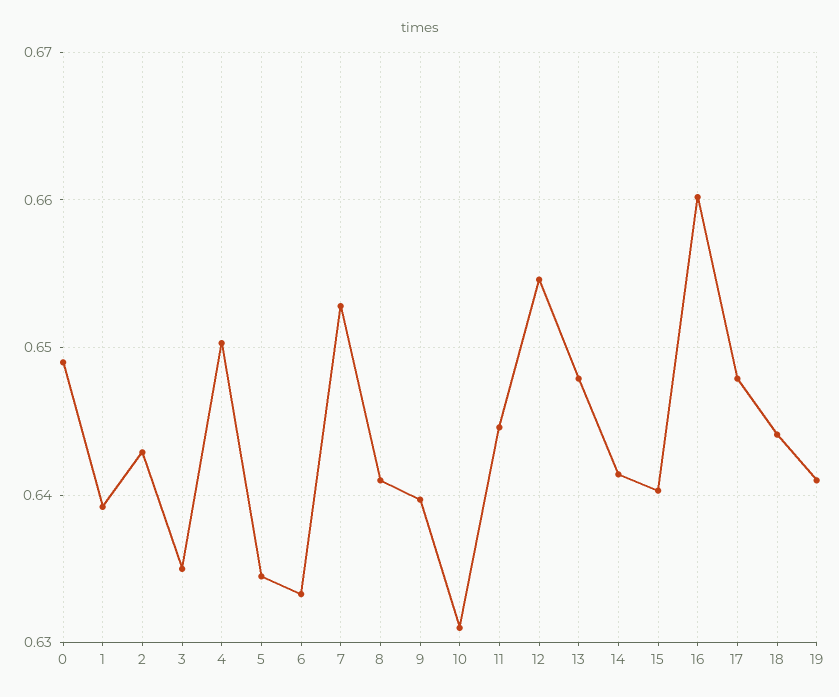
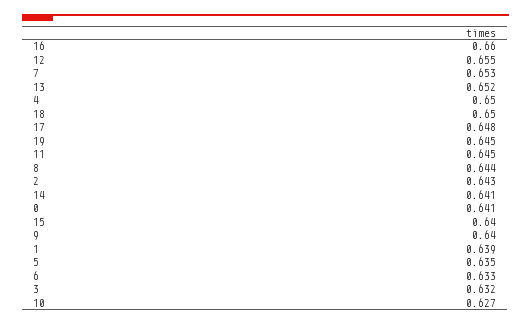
0: 0.649 -> 0.641
3: 0.635 -> 0.632
8: 0.641 -> 0.644
10: 0.631 -> 0.627
13: 0.648 -> 0.652
18: 0.644 -> 0.65
19: 0.641 -> 0.645

